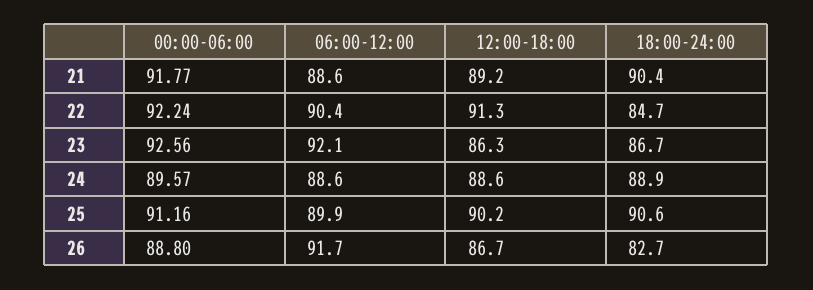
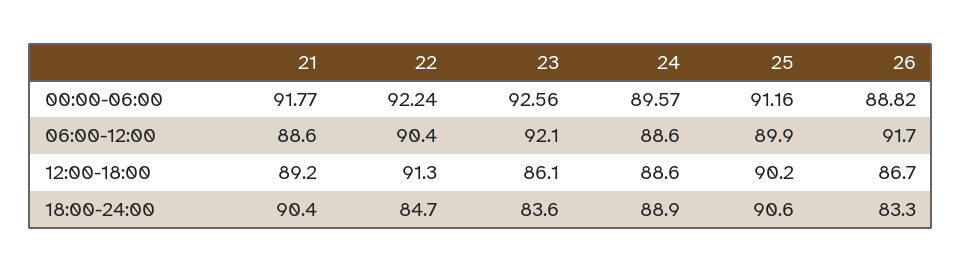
12:00-18:00, 23: 86.3 -> 86.1
18:00-24:00, 23: 86.7 -> 83.6
00:00-06:00, 26: 88.8 -> 88.82
18:00-24:00, 26: 82.7 -> 83.3

